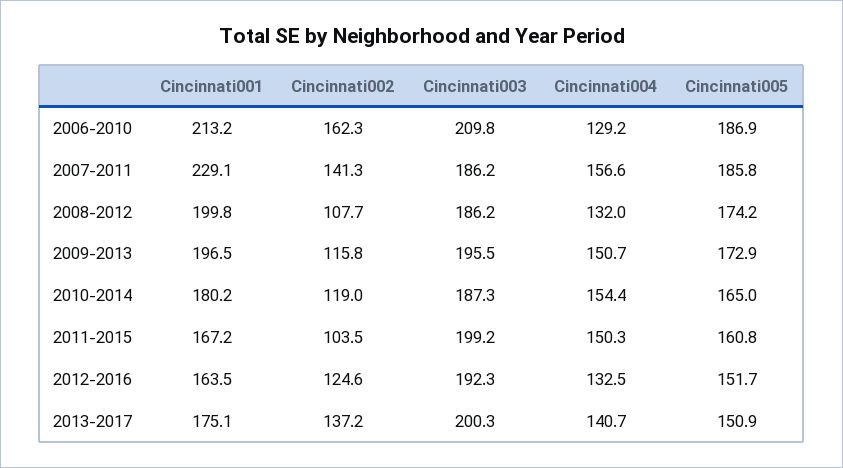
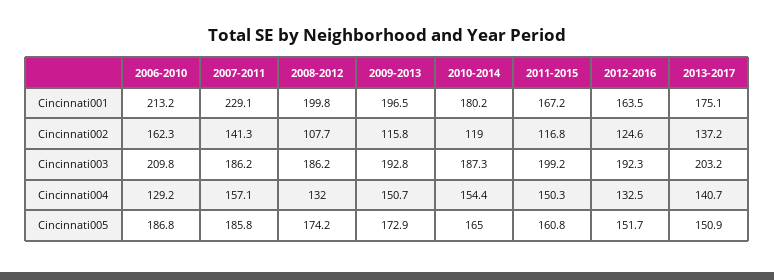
Cincinnati005, 2006-2010: 186.9 -> 186.8
Cincinnati004, 2007-2011: 156.6 -> 157.1
Cincinnati003, 2009-2013: 195.5 -> 192.8
Cincinnati002, 2011-2015: 103.5 -> 116.8
Cincinnati003, 2013-2017: 200.3 -> 203.2

